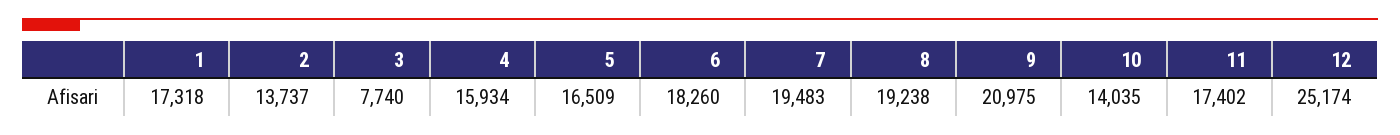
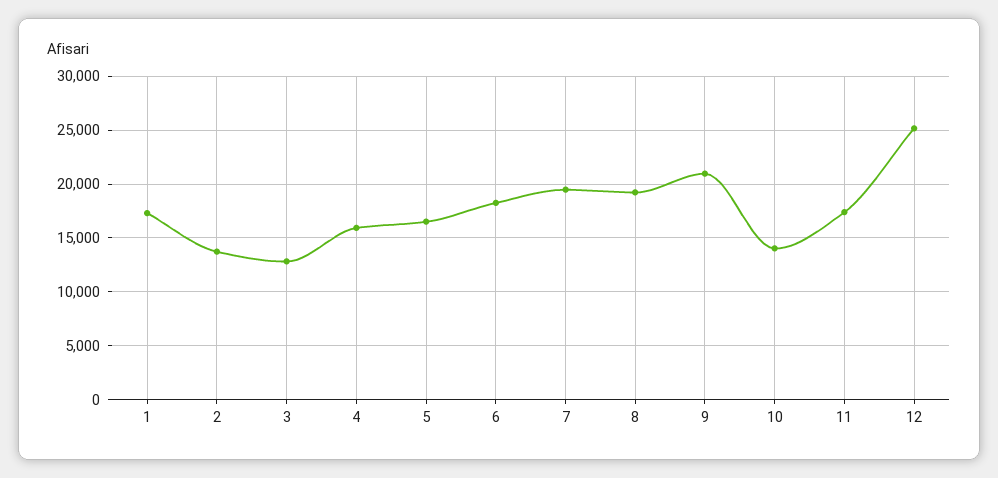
3: 7740 -> 13000

